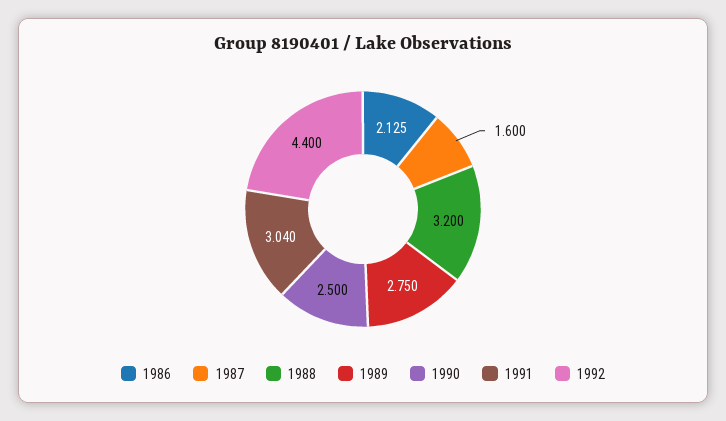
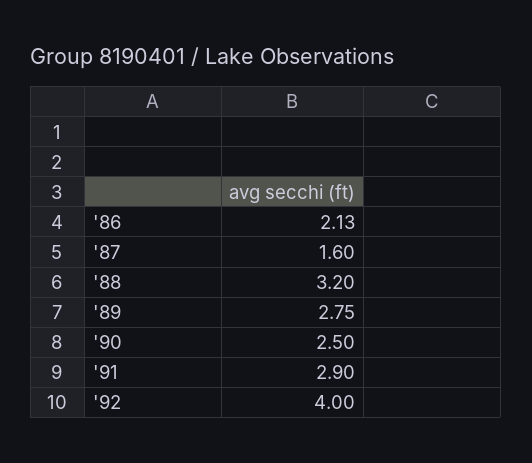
1991: 3.04 -> 2.9
1992: 4.4 -> 4

